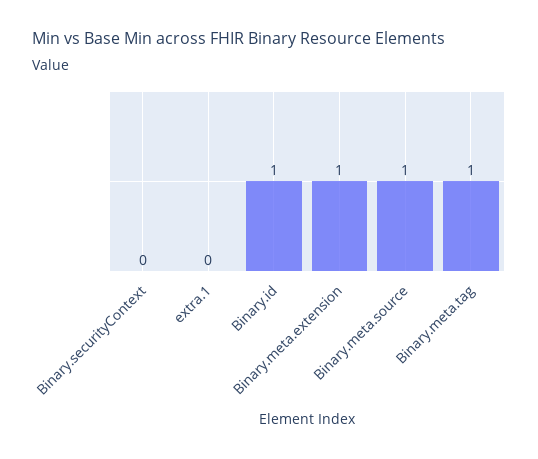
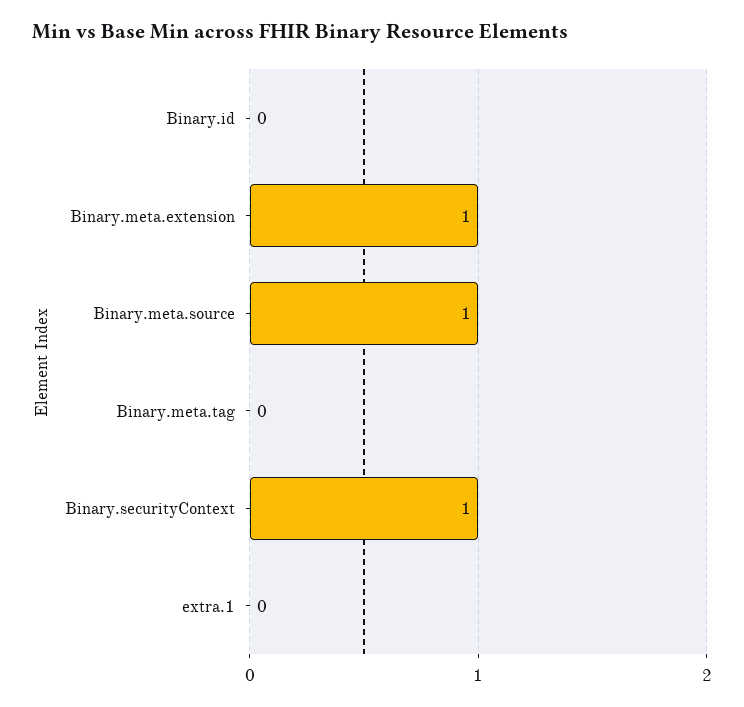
Binary.securityContext: 0 -> 1
Binary.id: 1 -> 0
Binary.meta.tag: 1 -> 0

